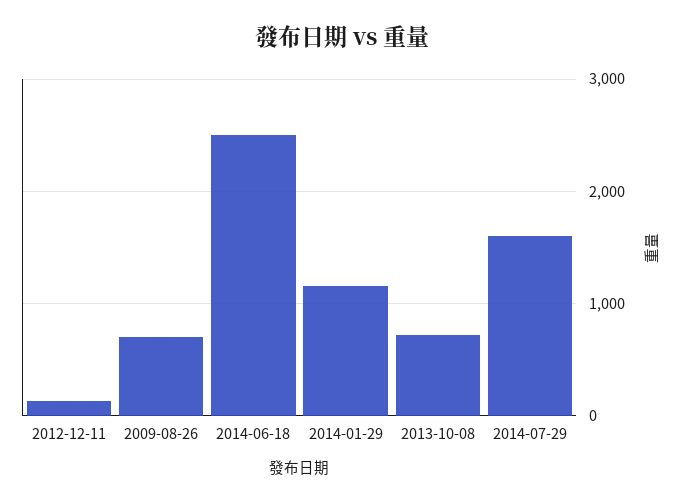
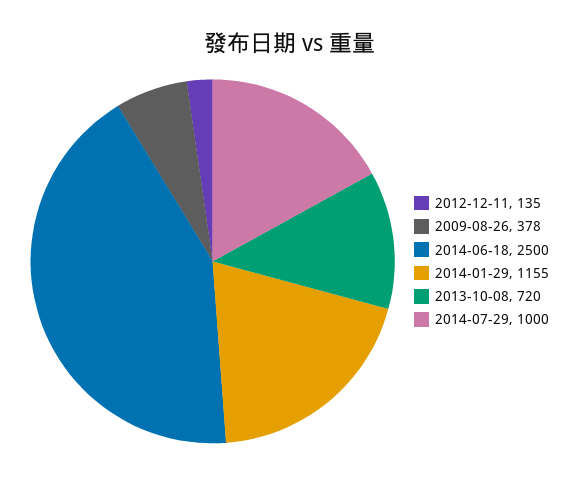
2009-08-26: 700 -> 378
2014-07-29: 1600 -> 1000

